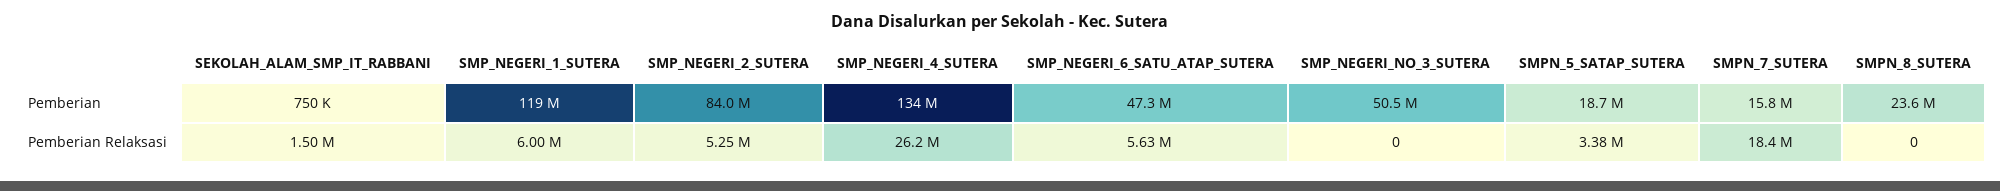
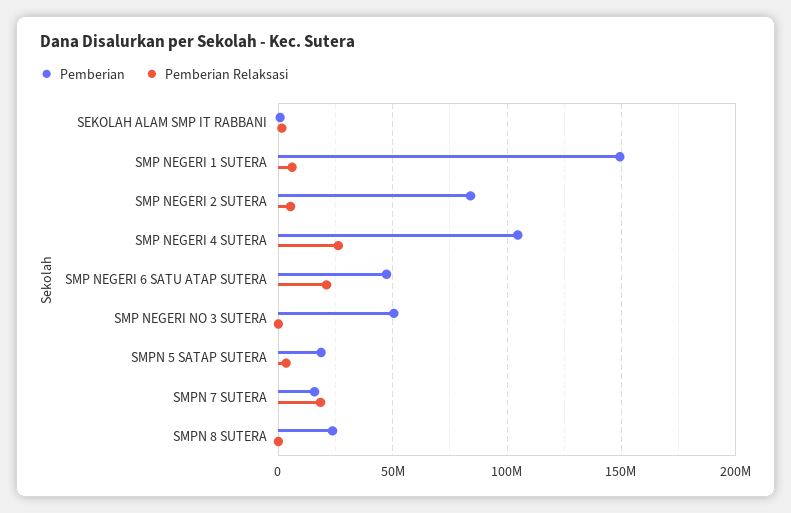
Pemberian, SMP_NEGERI_1_SUTERA: 119000000 -> 150000000
Pemberian, SMP_NEGERI_4_SUTERA: 134000000 -> 105000000
Pemberian Relaksasi, SMP_NEGERI_6_SATU_ATAP_SUTERA: 5630000 -> 20000000

